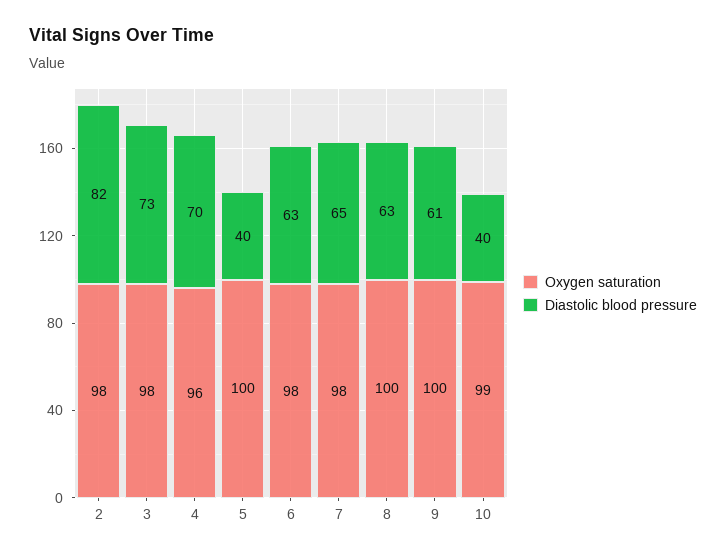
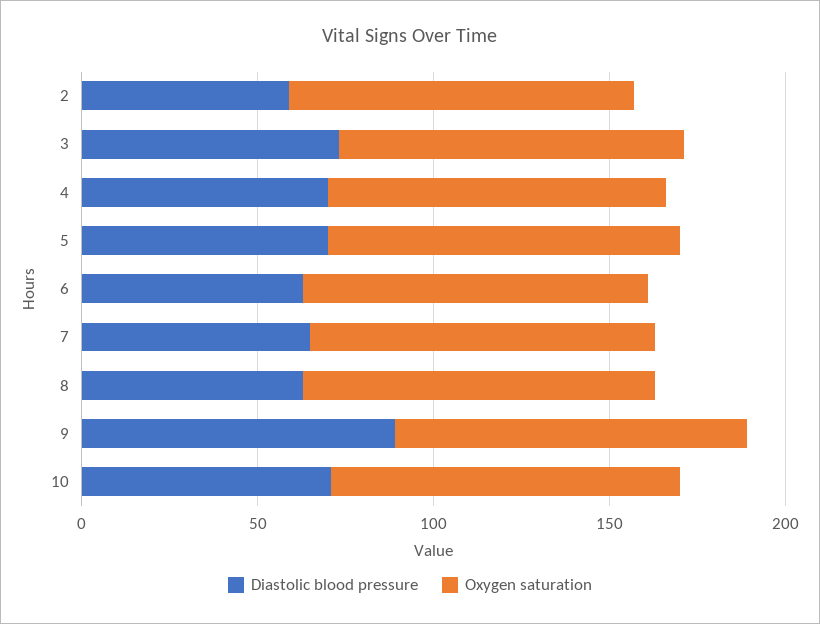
Diastolic blood pressure, 2: 82 -> 60
Diastolic blood pressure, 5: 40 -> 70
Diastolic blood pressure, 9: 61 -> 90
Diastolic blood pressure, 10: 40 -> 70

